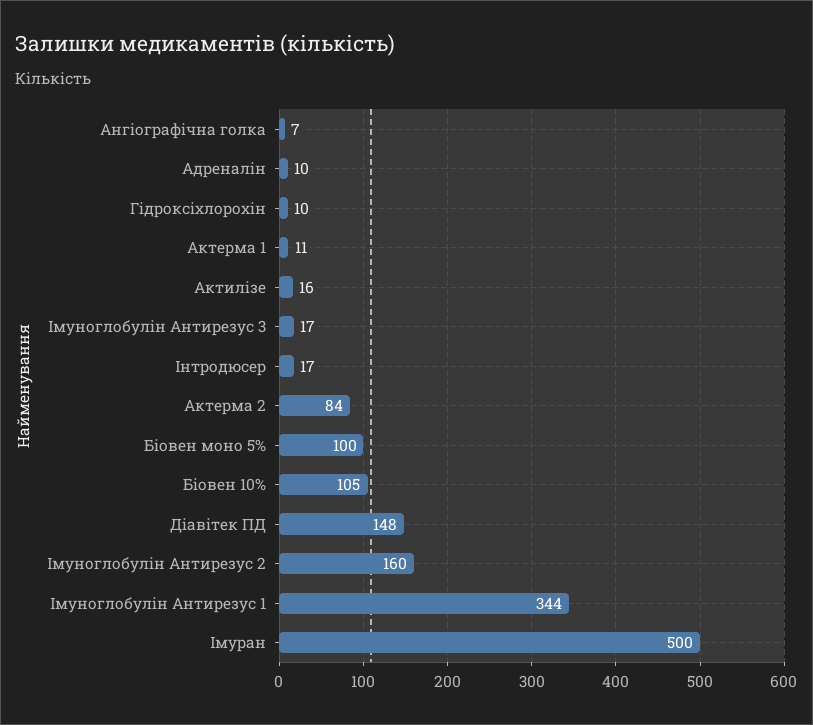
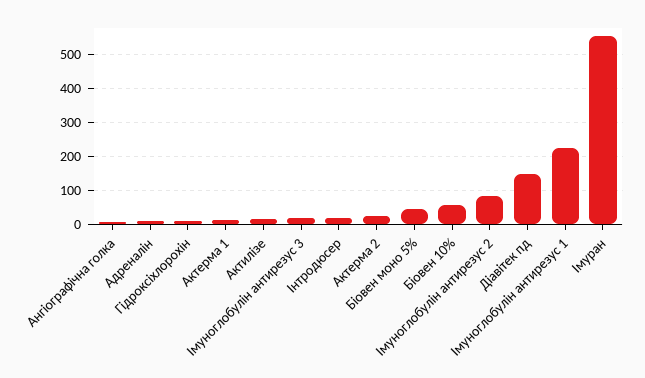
Актерма 2: 84 -> 20
Біовен моно 5%: 100 -> 40
Біовен 10%: 105 -> 60
Імуноглобулін Антирезус 2: 160 -> 80
Імуноглобулін Антирезус 1: 344 -> 220
Імуран: 500 -> 560

